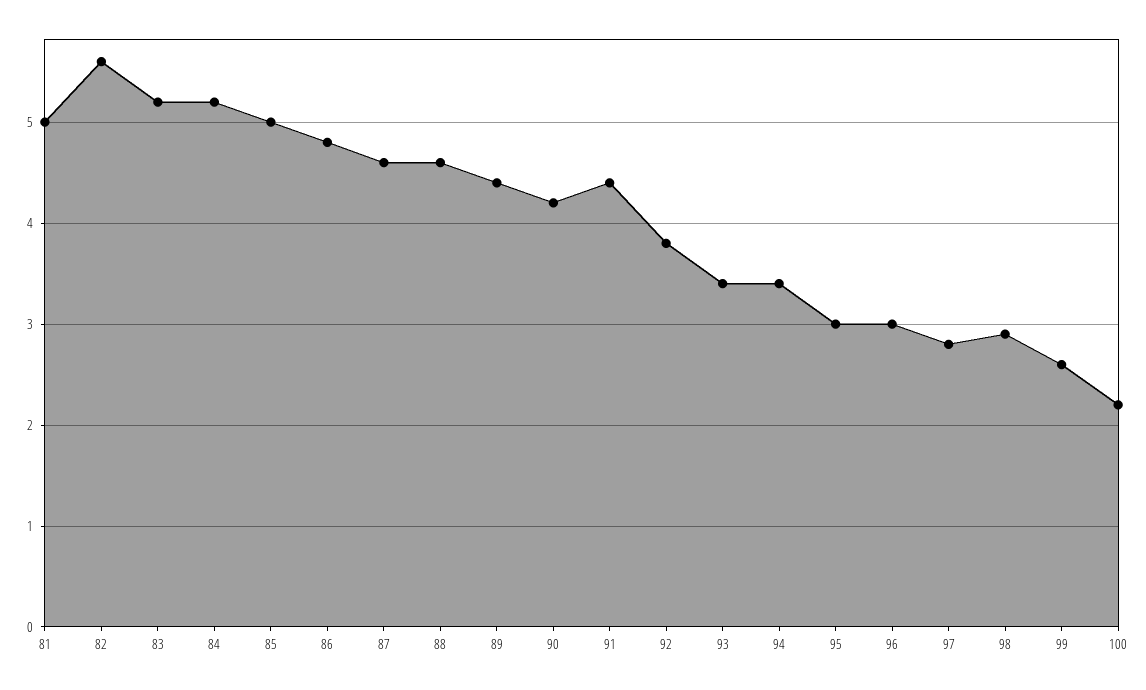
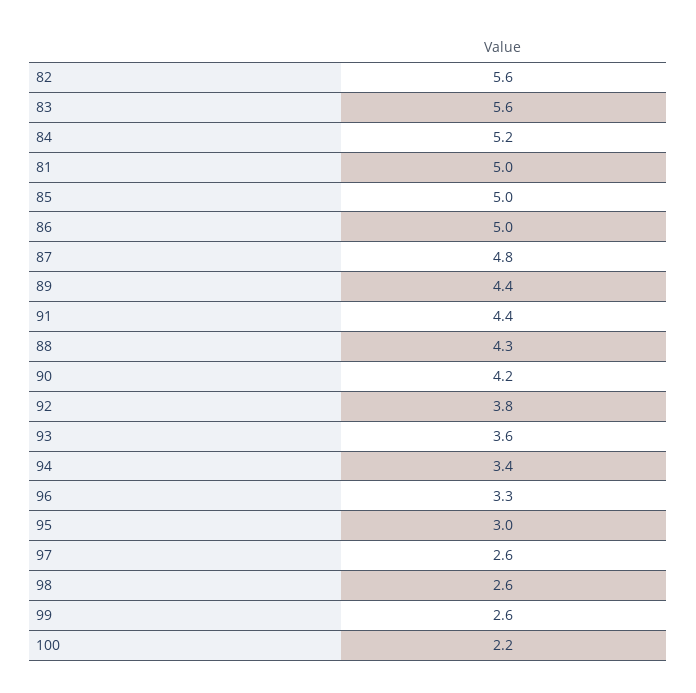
83: 5.2 -> 5.6
86: 4.8 -> 5
87: 4.6 -> 4.8
88: 4.6 -> 4.3
93: 3.4 -> 3.6
96: 3 -> 3.3
97: 2.8 -> 2.6
98: 2.9 -> 2.6

